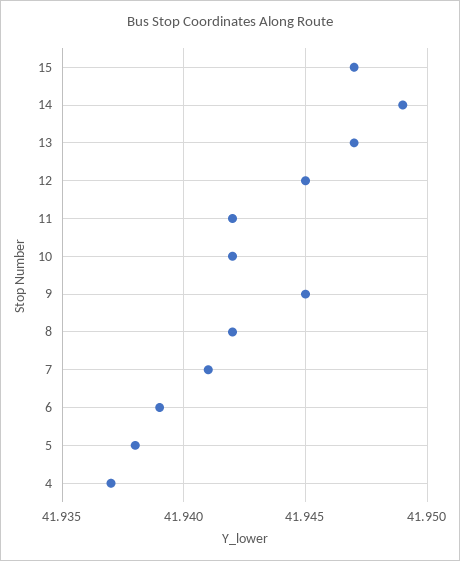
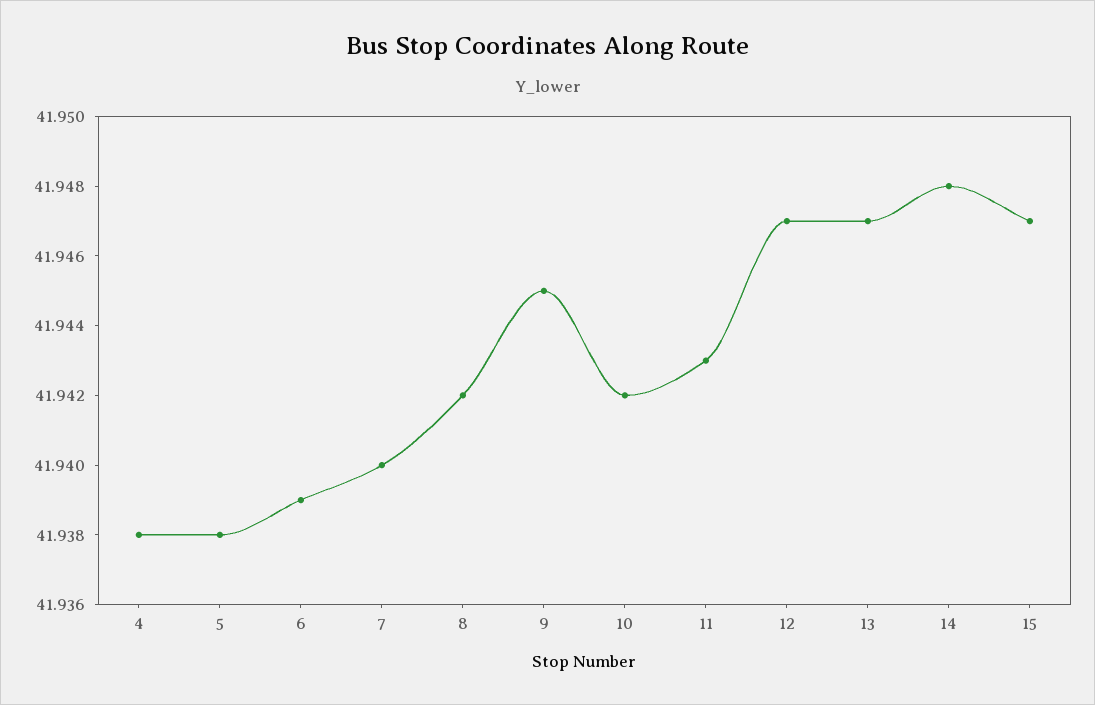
14: 41.949 -> 41.948
12: 41.945 -> 41.947
11: 41.942 -> 41.943
7: 41.941 -> 41.94
4: 41.937 -> 41.938

